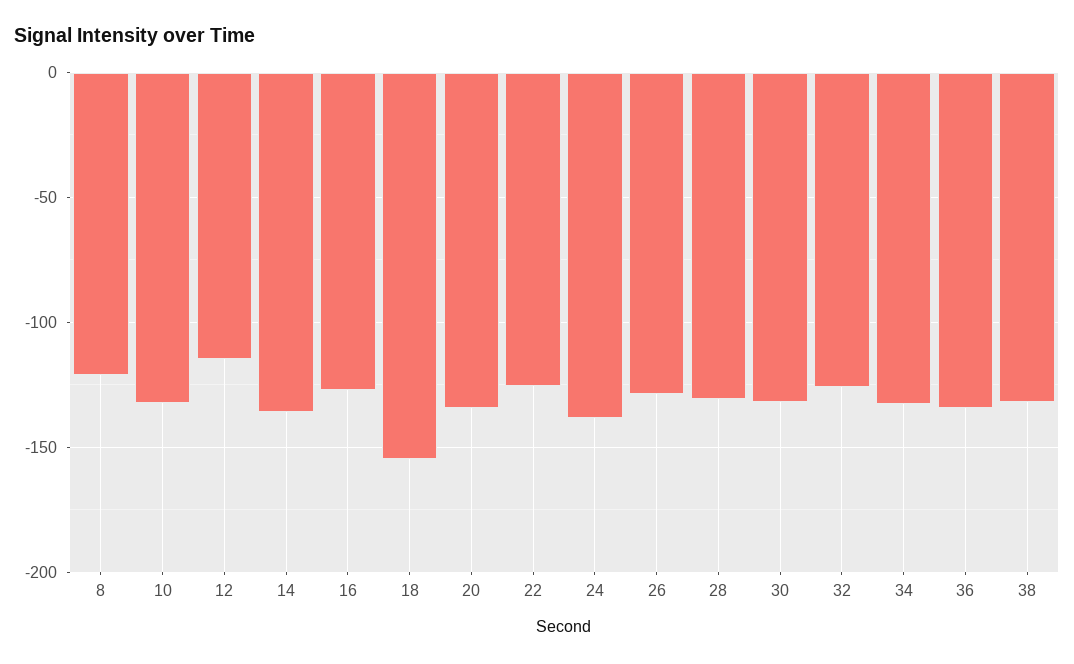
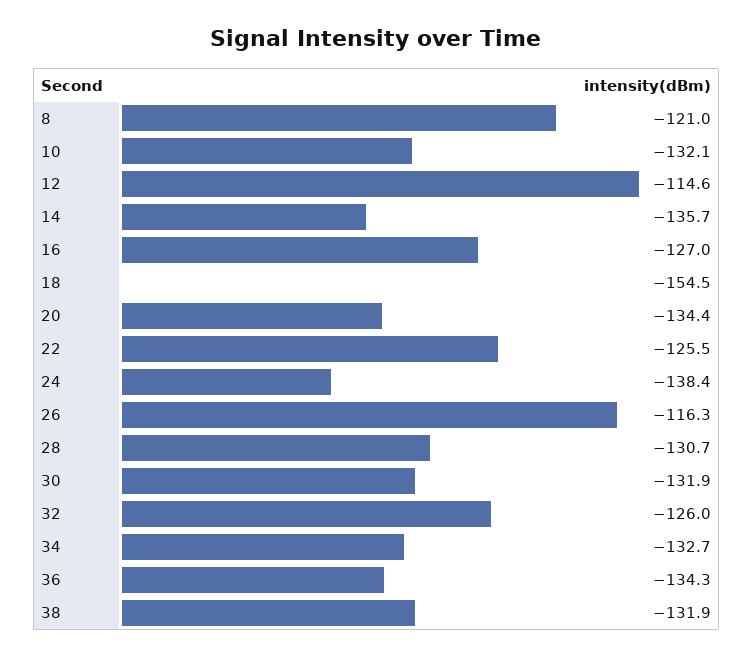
26: -130 -> -116.3

